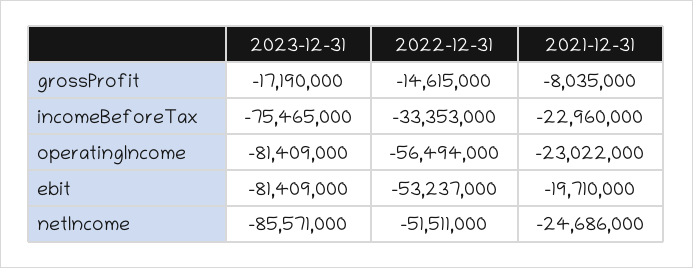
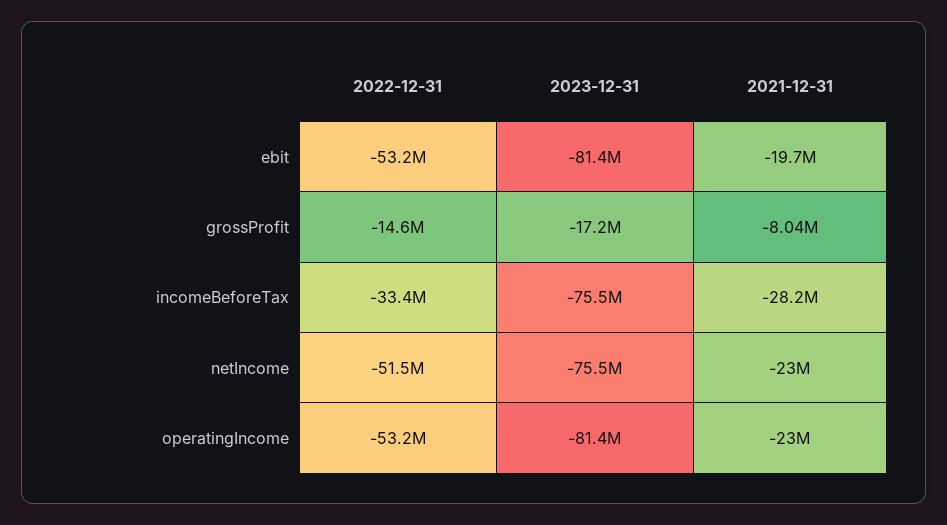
2021-12-31, incomeBeforeTax: -22960000 -> -28200000
2022-12-31, operatingIncome: -56494000 -> -53200000
2023-12-31, netIncome: -85571000 -> -75500000
2021-12-31, netIncome: -24686000 -> -23000000

